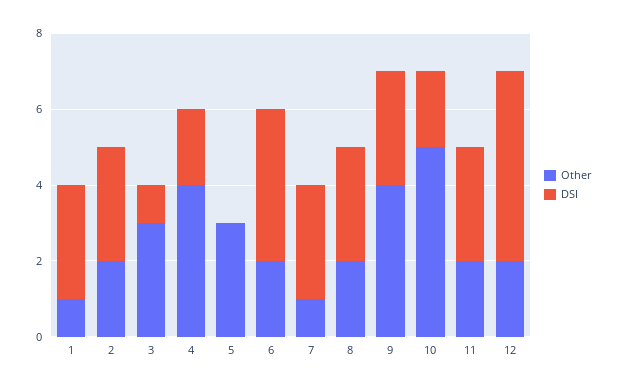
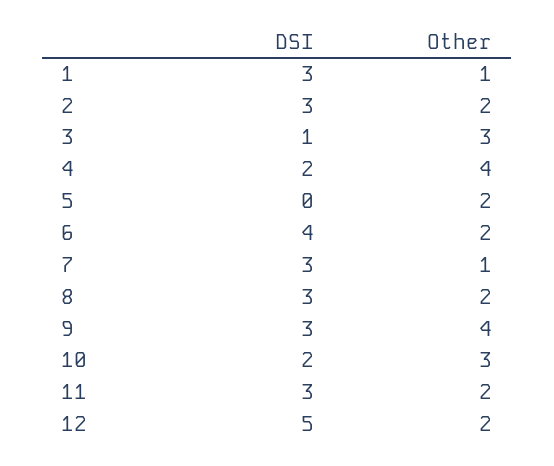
Other, 5: 3 -> 2
Other, 10: 5 -> 3

